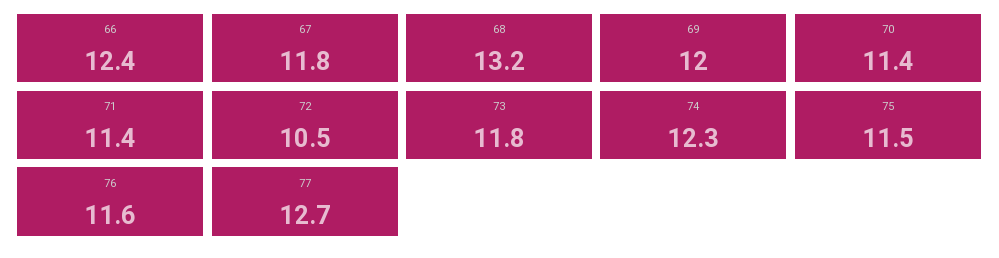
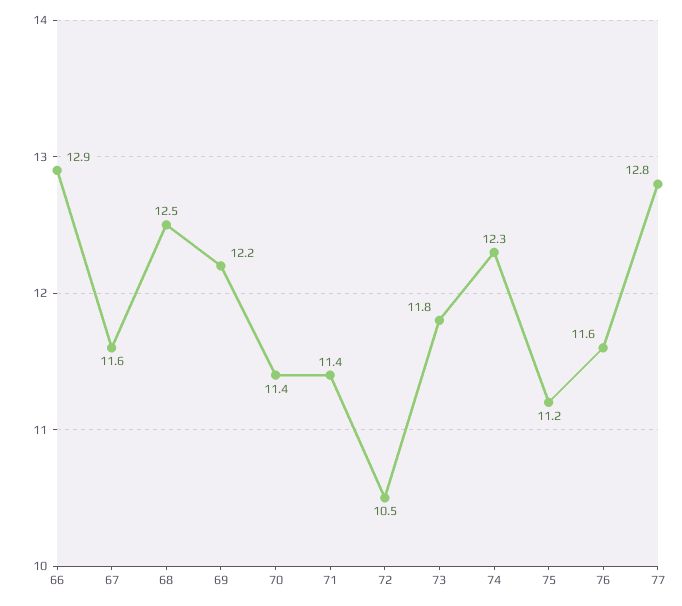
66: 12.4 -> 12.9
67: 11.8 -> 11.6
68: 13.2 -> 12.5
69: 12 -> 12.2
75: 11.5 -> 11.2
77: 12.7 -> 12.8

